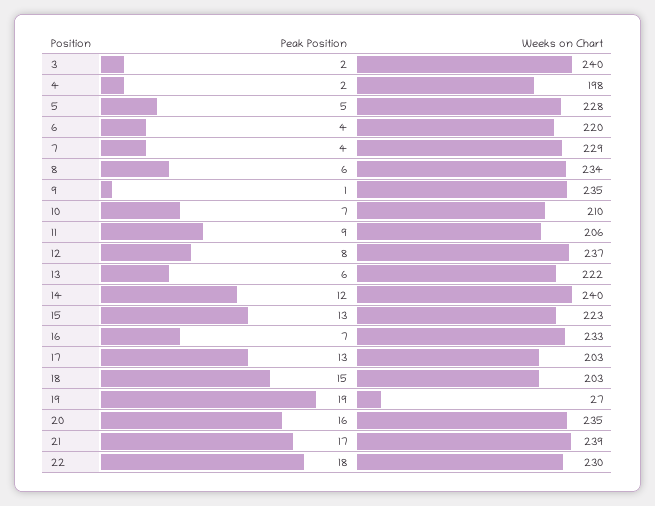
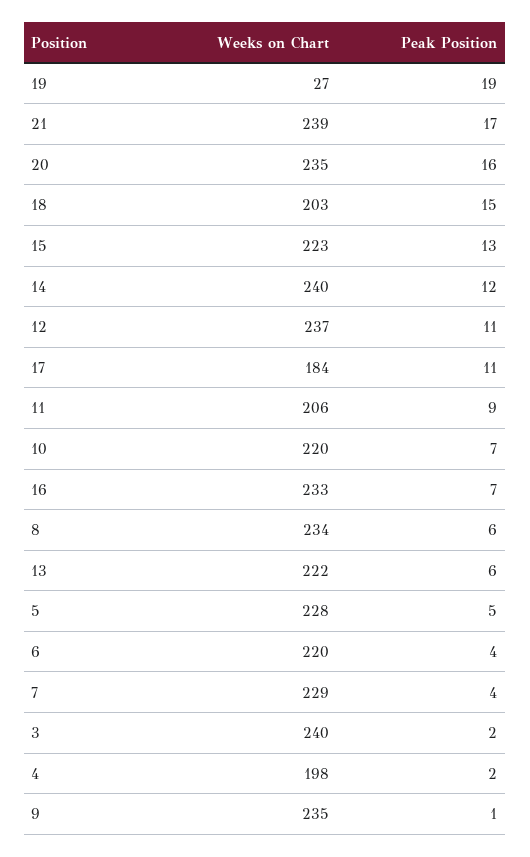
Weeks on Chart, 10: 210 -> 220
Peak Position, 12: 8 -> 11
Peak Position, 17: 13 -> 11
Weeks on Chart, 17: 203 -> 184
Peak Position, 22: 18 -> none
Weeks on Chart, 22: 230 -> none

